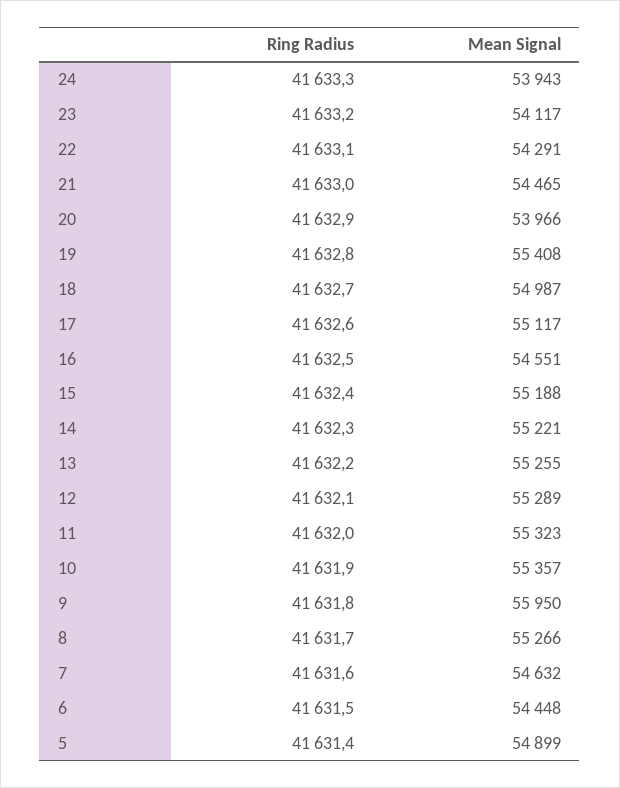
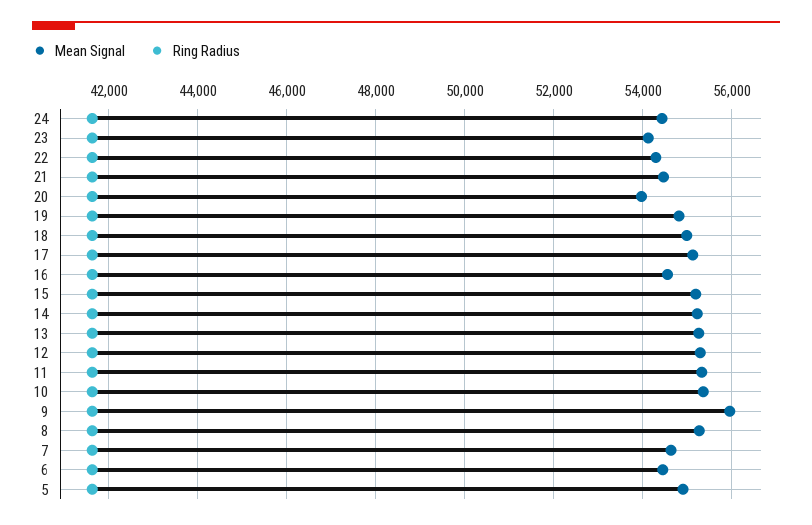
Mean Signal, 24: 53943 -> 54400
Mean Signal, 19: 55408 -> 54800

